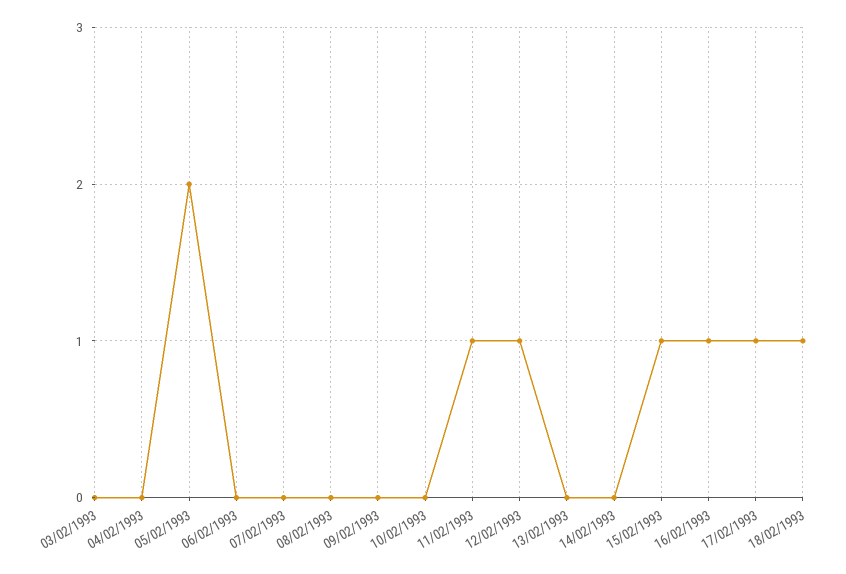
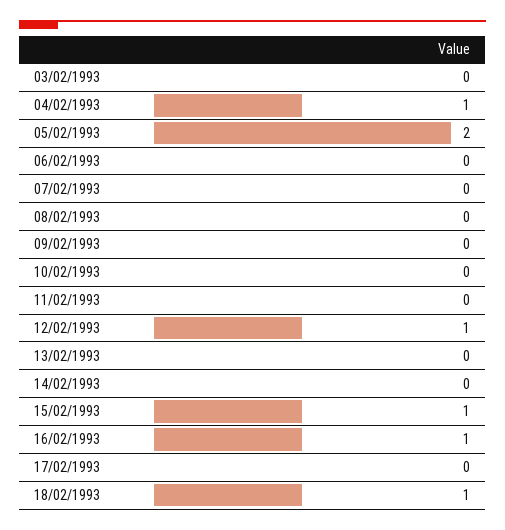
04/02/1993: 0 -> 1
11/02/1993: 1 -> 0
17/02/1993: 1 -> 0

